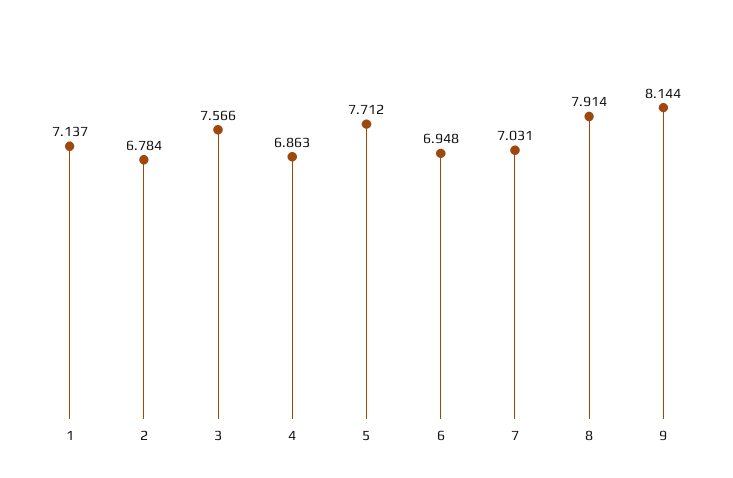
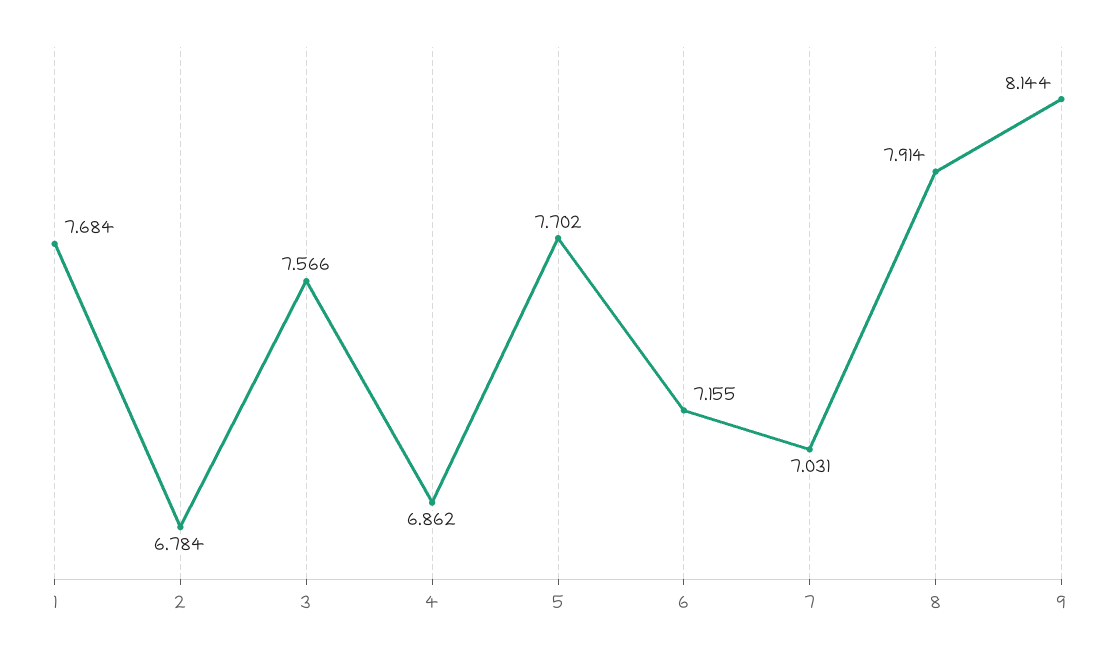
1: 7.137 -> 7.684
4: 6.863 -> 6.862
5: 7.712 -> 7.702
6: 6.948 -> 7.155

